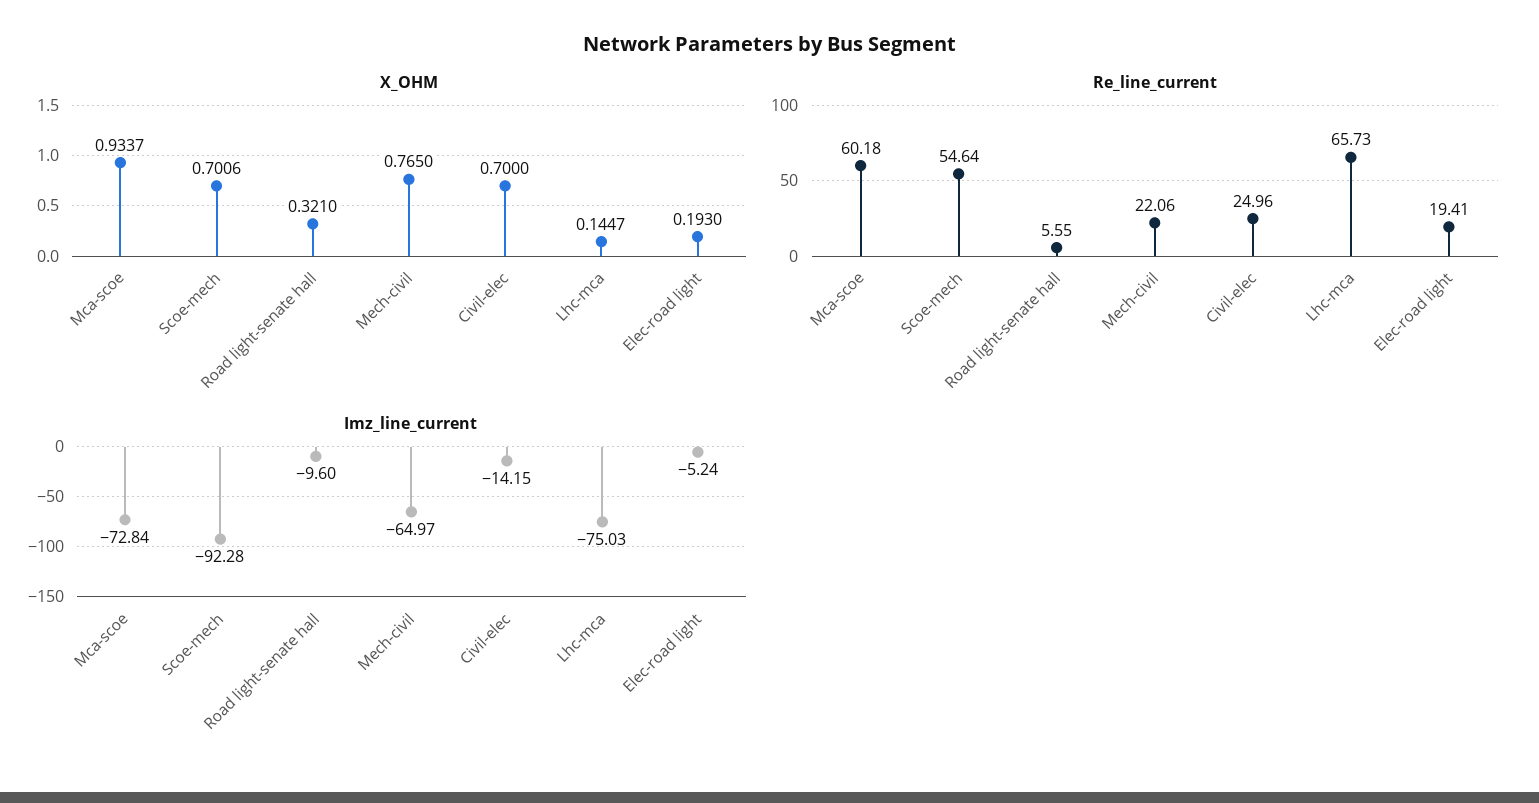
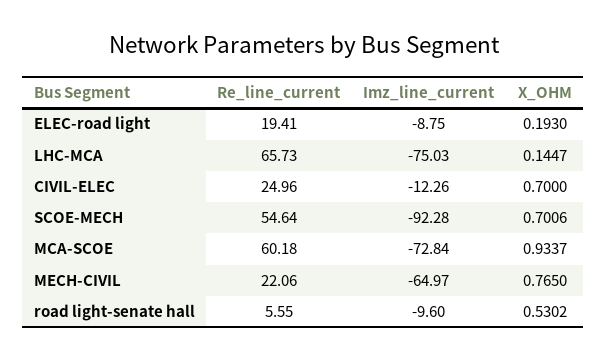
X_OHM, Road light-senate hall: 0.321 -> 0.5302
Imz_line_current, Civil-elec: -14.15 -> -12.26
Imz_line_current, Elec-road light: -5.24 -> -8.75

